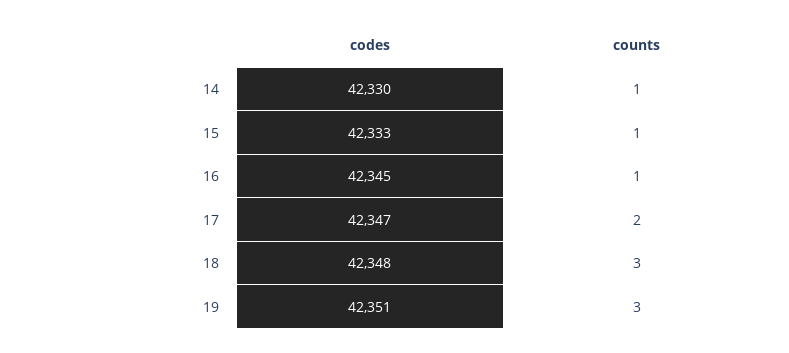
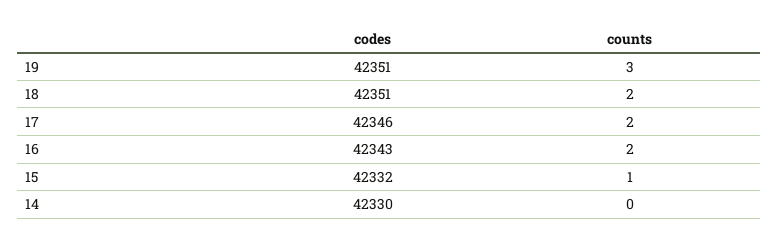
counts, 14: 1 -> 0
codes, 15: 42333 -> 42332
codes, 16: 42345 -> 42343
counts, 16: 1 -> 2
codes, 17: 42347 -> 42346
codes, 18: 42348 -> 42351
counts, 18: 3 -> 2

